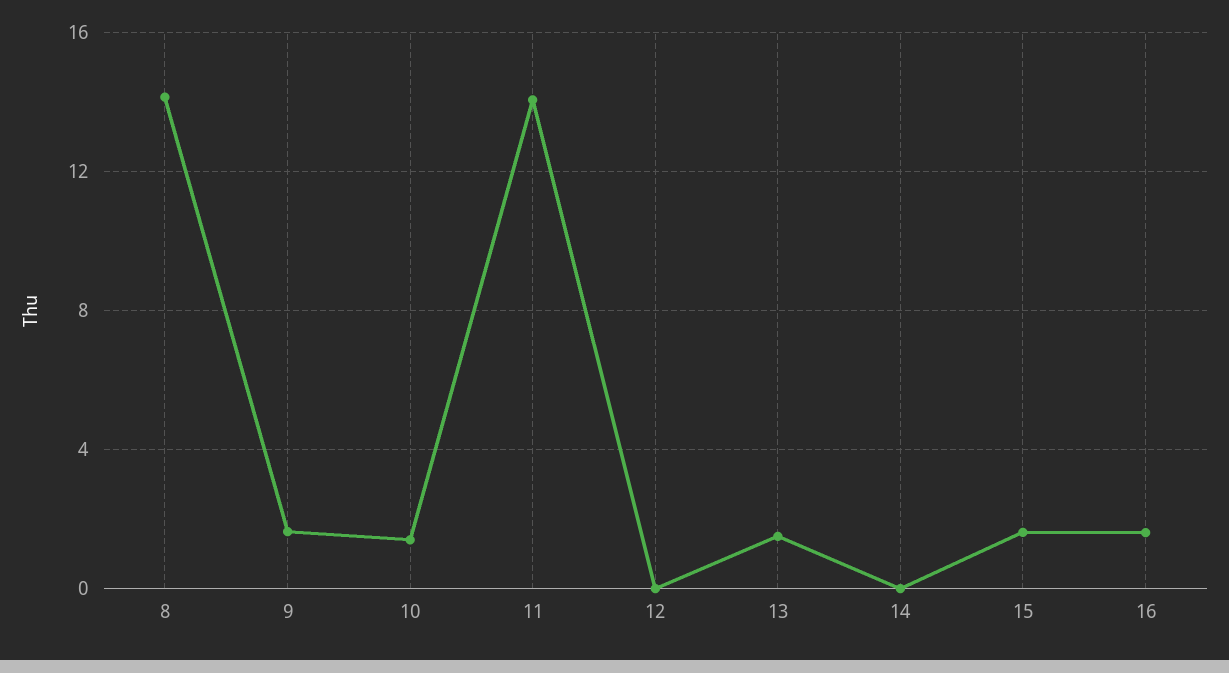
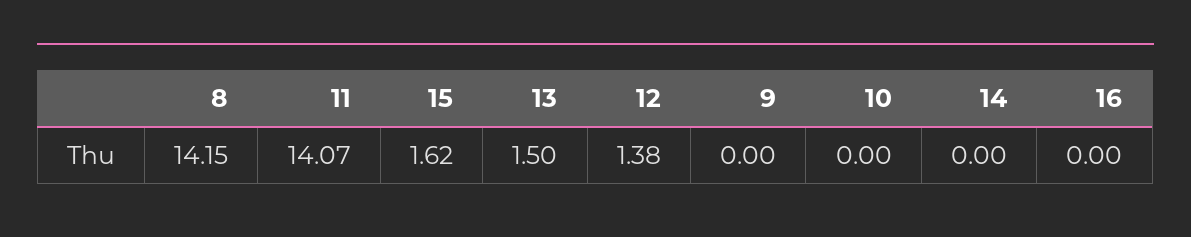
9: 1.5 -> 0
10: 1.5 -> 0
12: 0 -> 1.38
16: 1.5 -> 0

